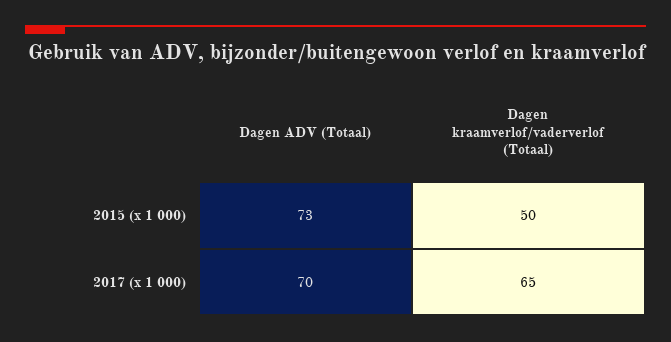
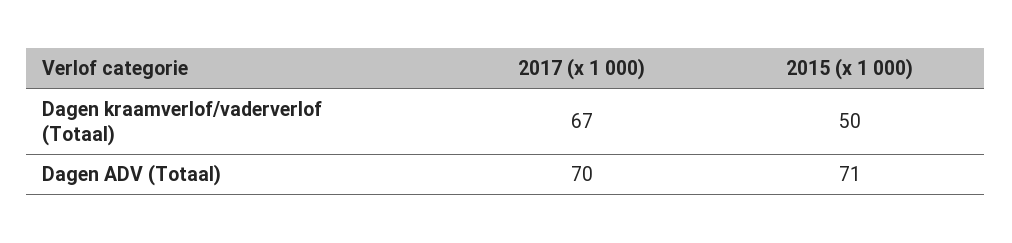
Dagen ADV (Totaal), 2015 (x 1 000): 73 -> 71
Dagen kraamverlof/vaderverlof (Totaal), 2017 (x 1 000): 65 -> 67

